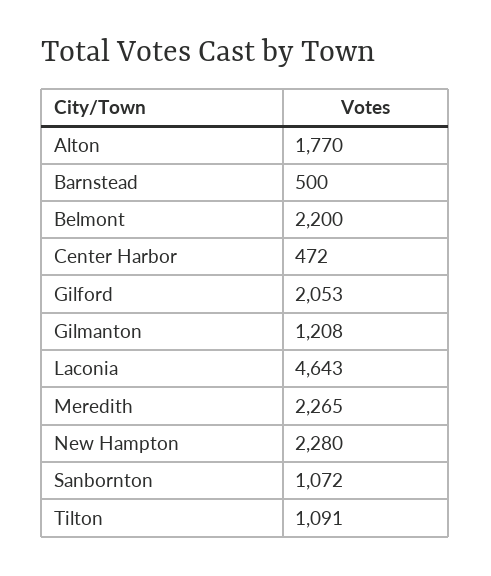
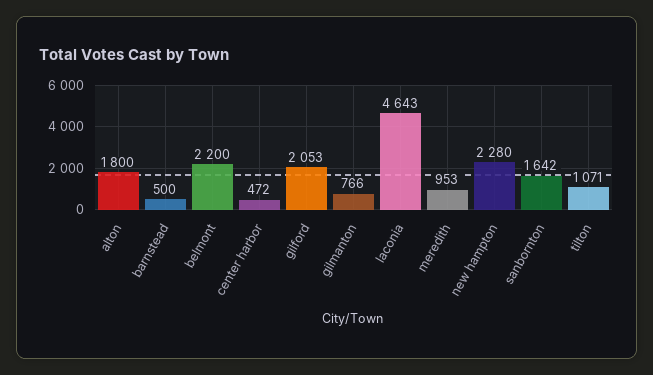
Alton: 1770 -> 1800
Gilmanton: 1208 -> 766
Meredith: 2265 -> 953
Sanbornton: 1072 -> 1642
Tilton: 1091 -> 1071

